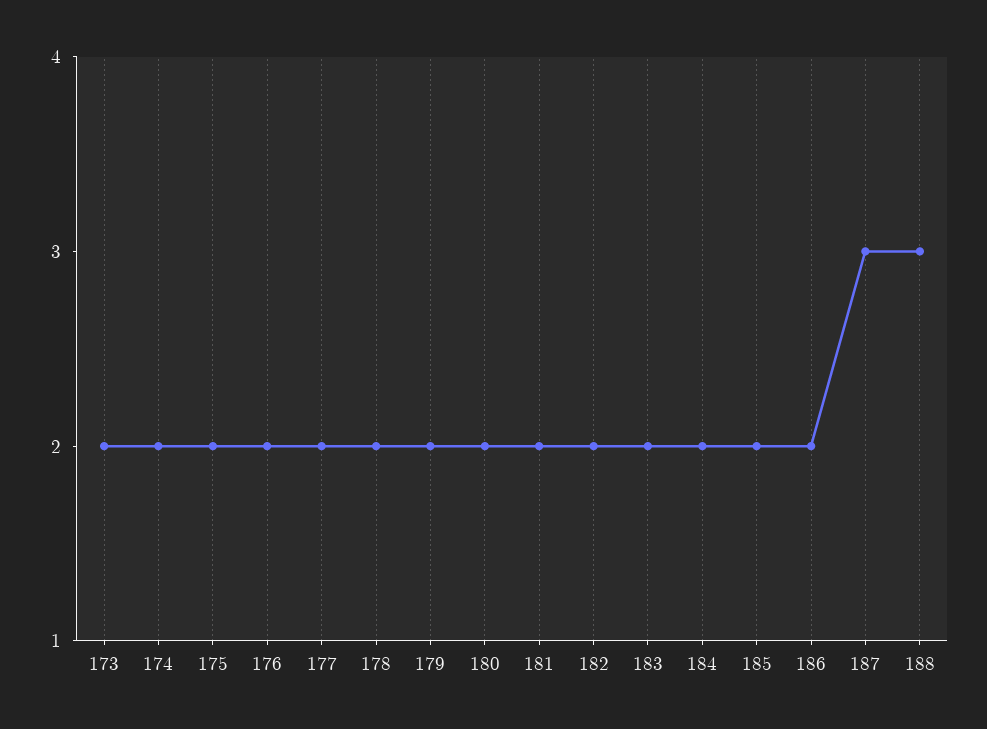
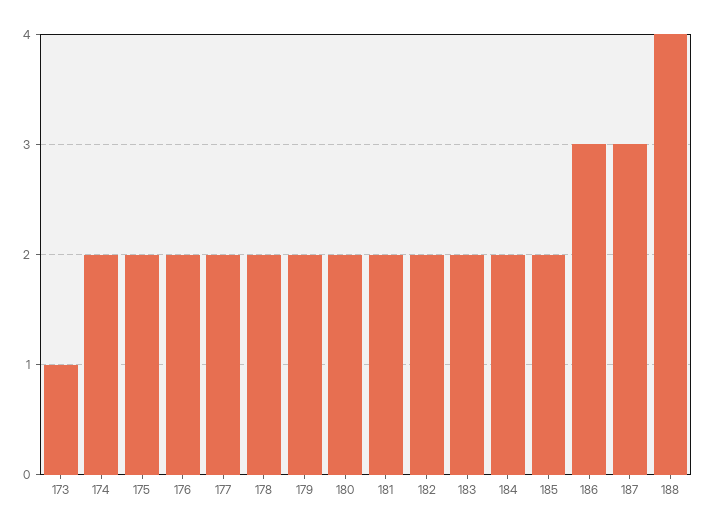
173: 2 -> 1
186: 2 -> 3
188: 3 -> 4

